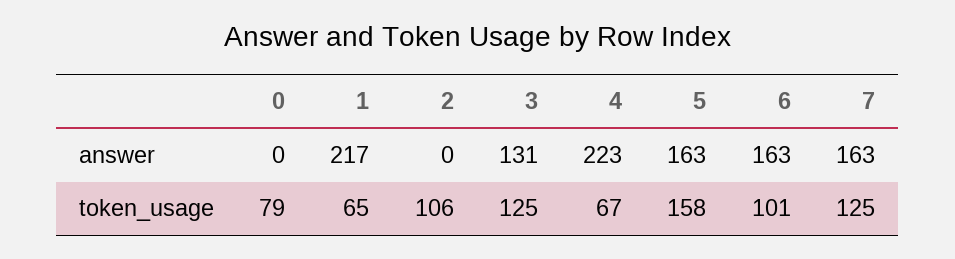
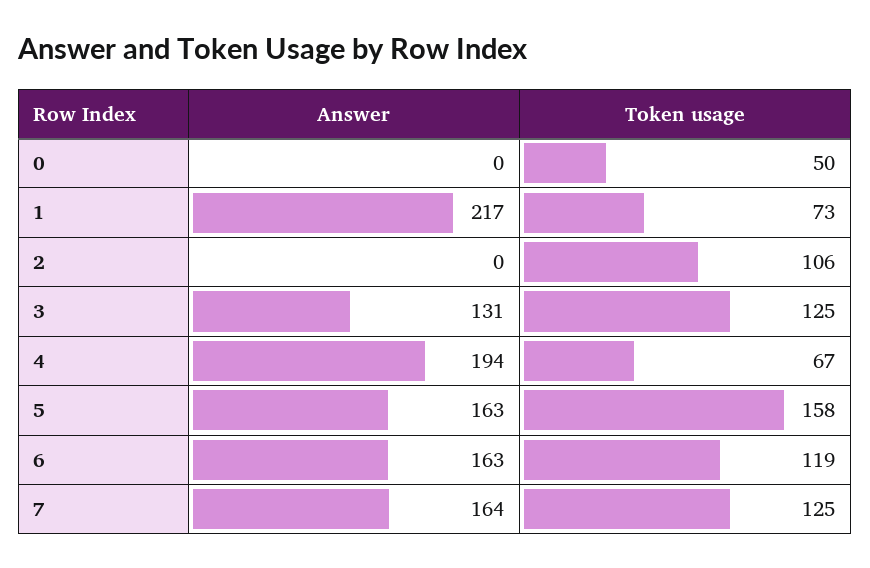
4, answer: 223 -> 194
7, answer: 163 -> 164
0, token_usage: 79 -> 50
1, token_usage: 65 -> 73
6, token_usage: 101 -> 119

